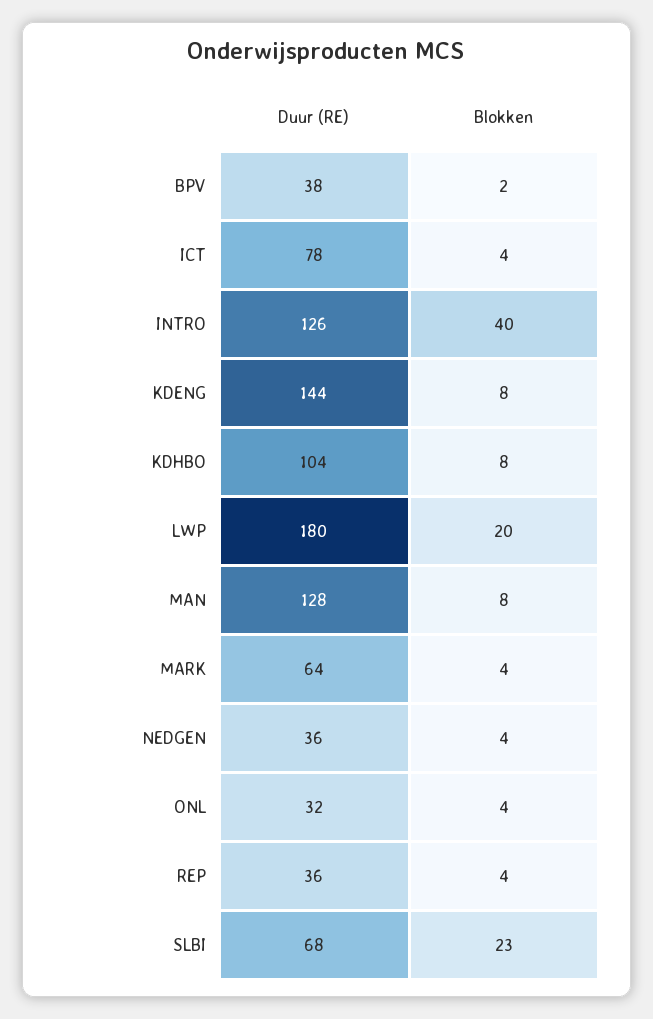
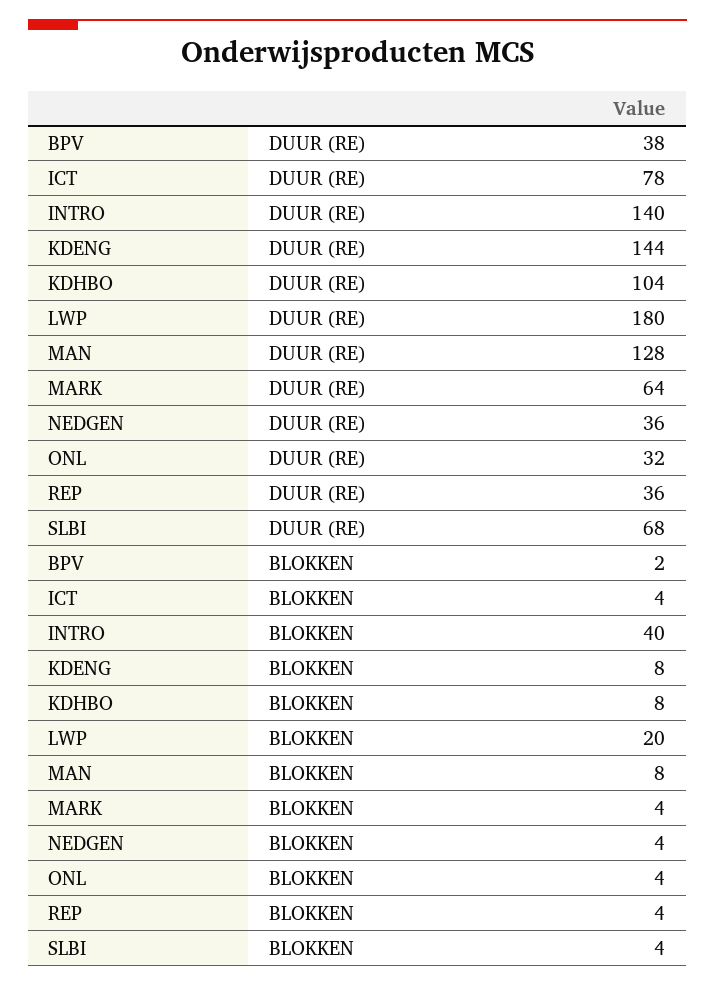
Duur (RE), INTRO: 126 -> 140
Blokken, SLBI: 23 -> 4

